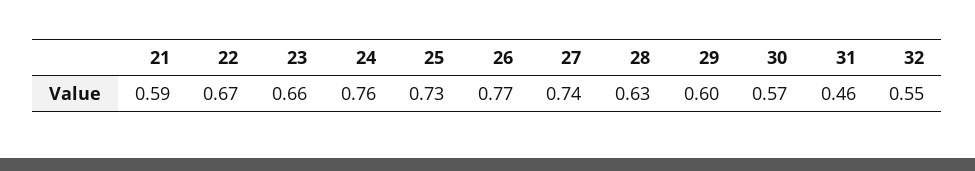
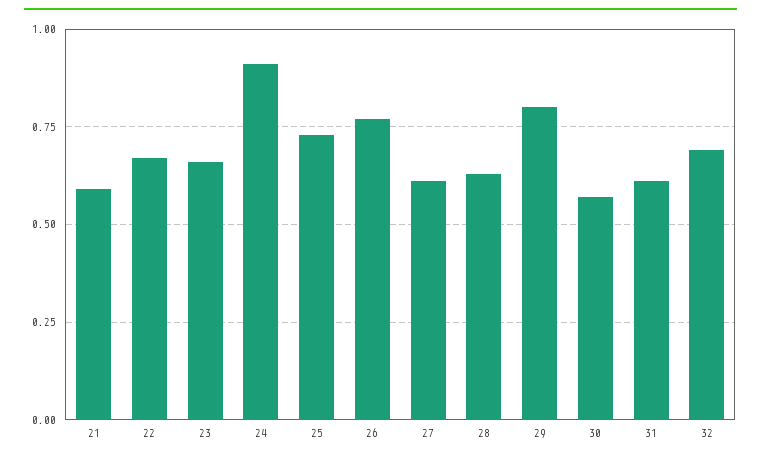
24: 0.76 -> 0.9
27: 0.74 -> 0.6
29: 0.6 -> 0.8
31: 0.46 -> 0.6
32: 0.55 -> 0.7

